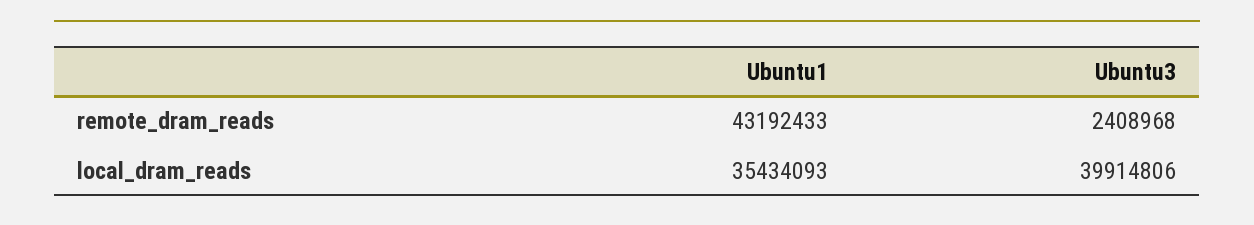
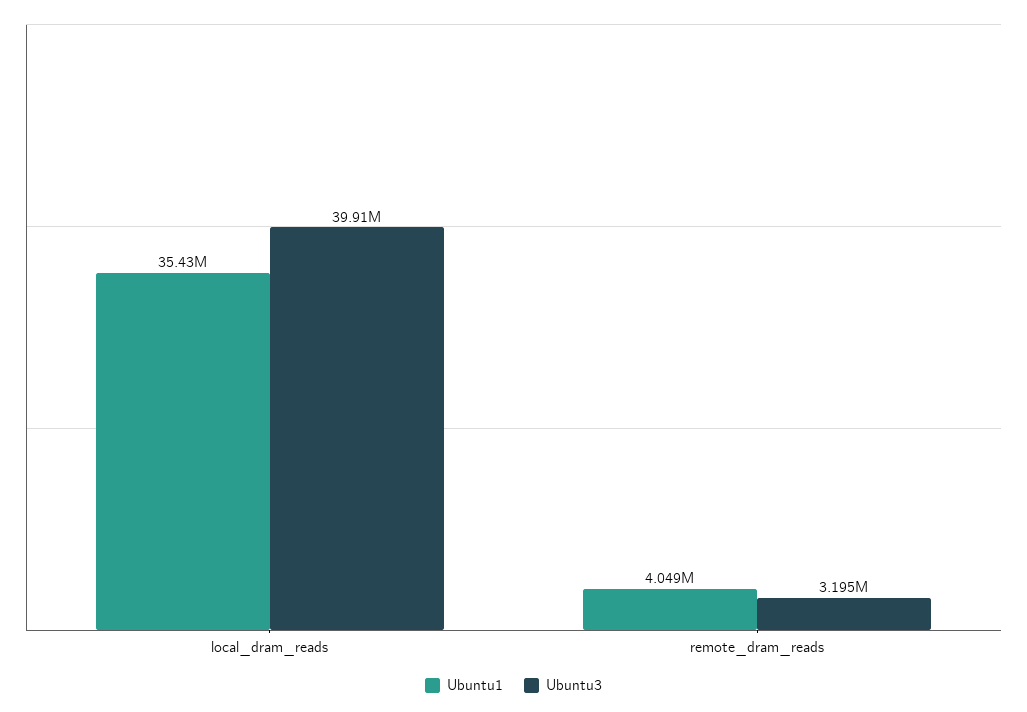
Ubuntu1, remote_dram_reads: 43192433 -> 4049000
Ubuntu3, remote_dram_reads: 2408968 -> 3195000

